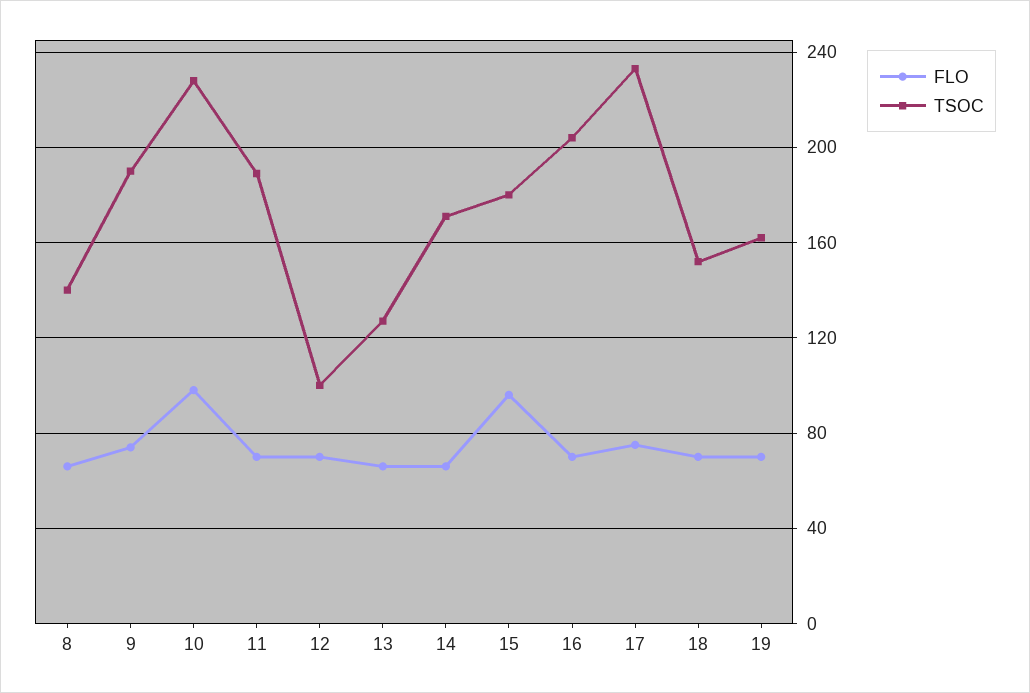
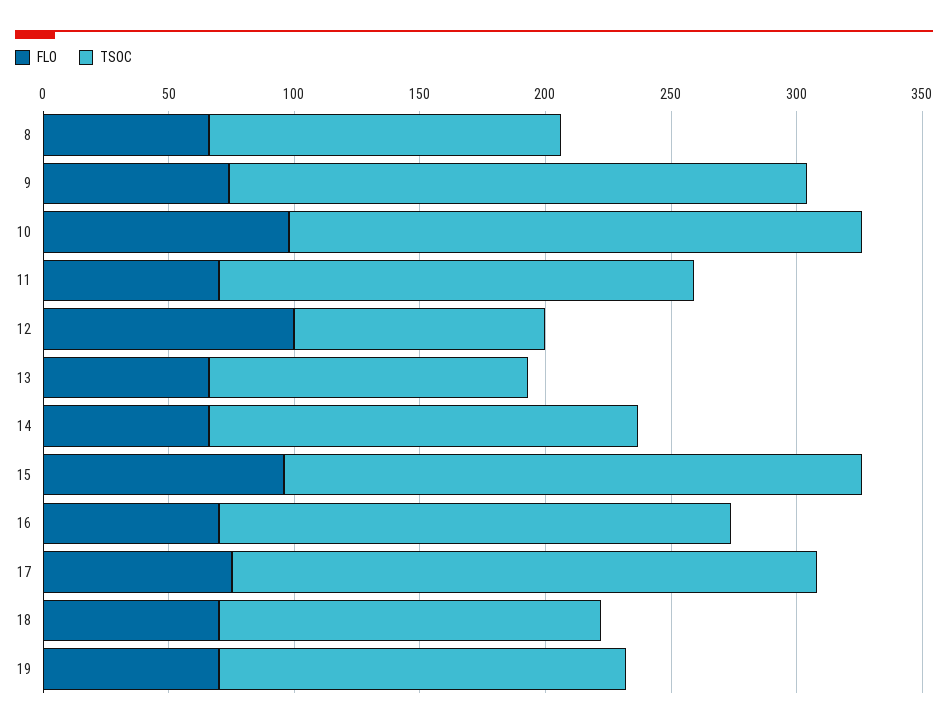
TSOC, 9: 190 -> 230
FLO, 12: 70 -> 100
TSOC, 15: 180 -> 230

